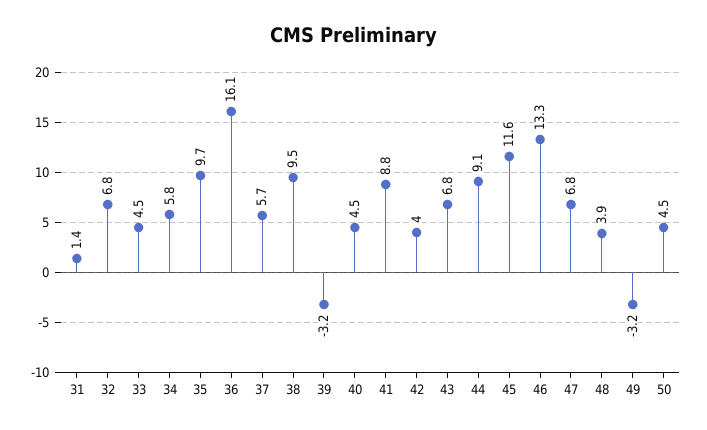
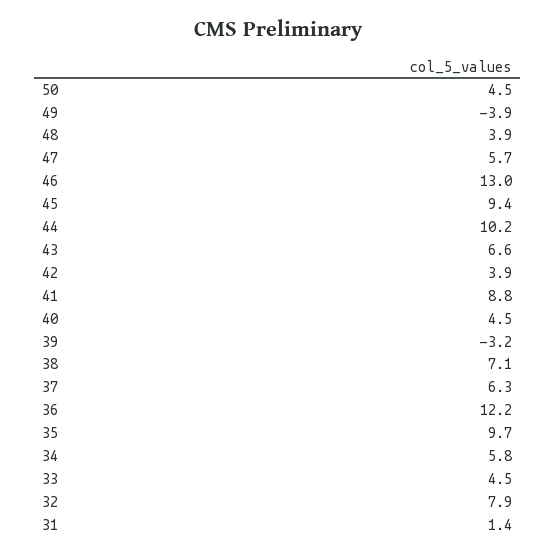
32: 6.8 -> 7.9
36: 16.1 -> 12.2
37: 5.7 -> 6.3
38: 9.5 -> 7.1
42: 4 -> 3.9
43: 6.8 -> 6.6
44: 9.1 -> 10.2
45: 11.6 -> 9.4
46: 13.3 -> 13
47: 6.8 -> 5.7
49: -3.2 -> -3.9

